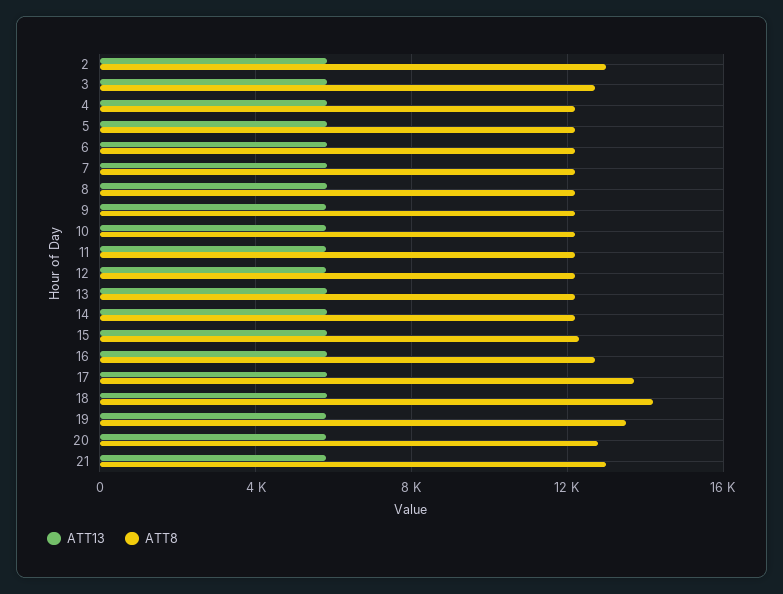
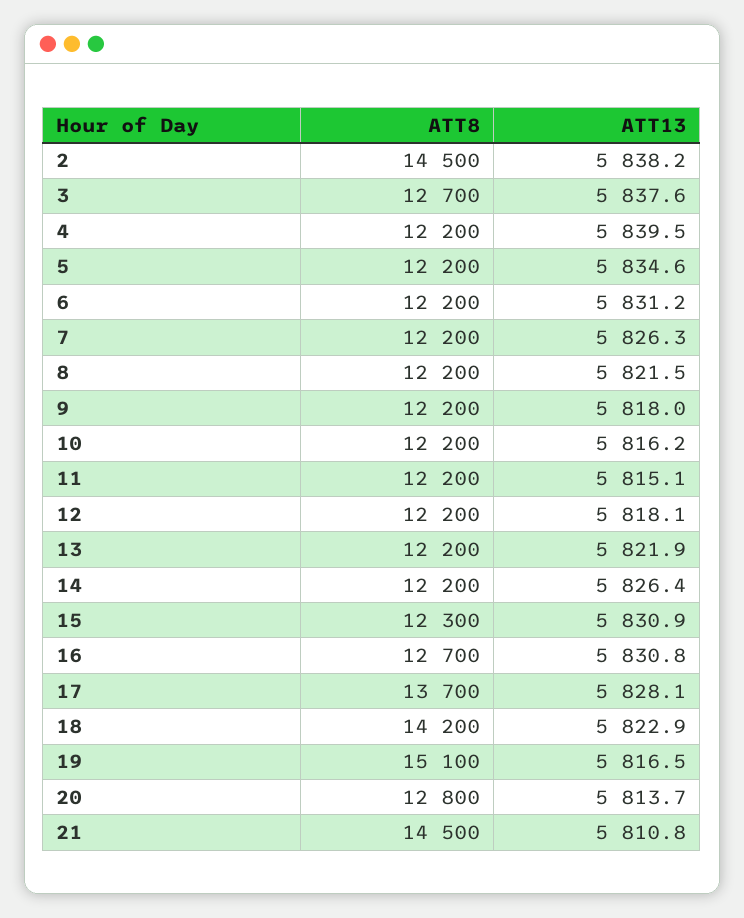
ATT8, 2: 13000 -> 14500
ATT8, 19: 13500 -> 15100
ATT8, 21: 13000 -> 14500

